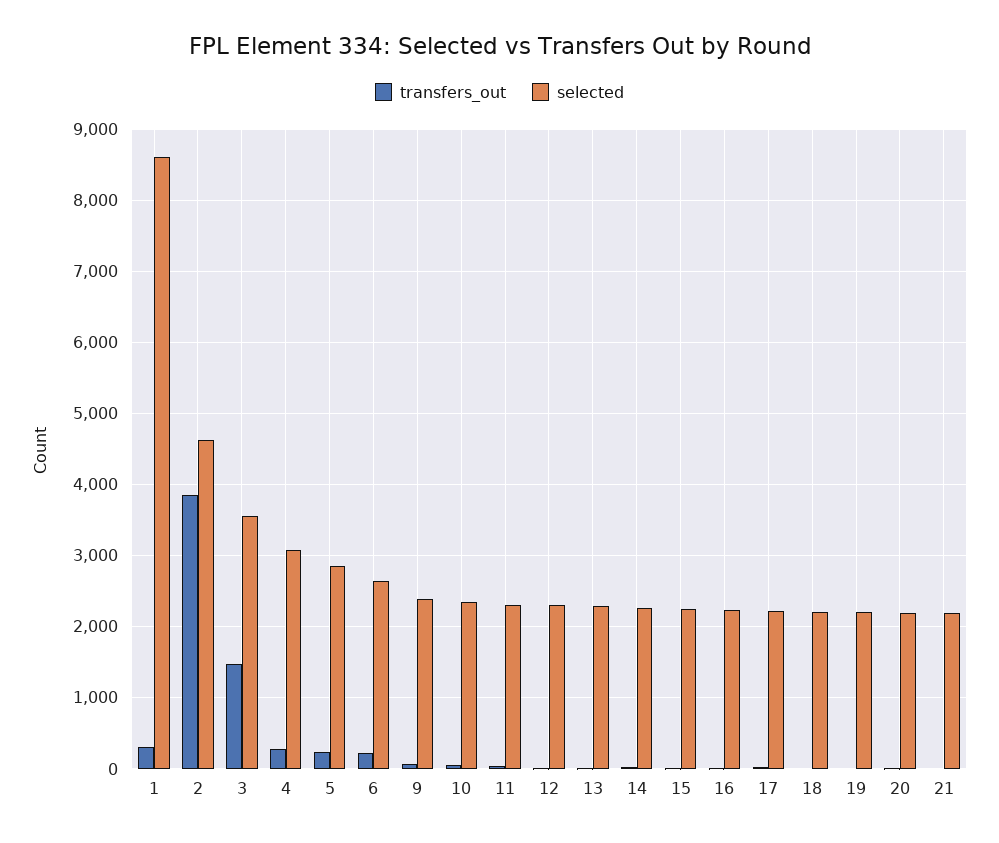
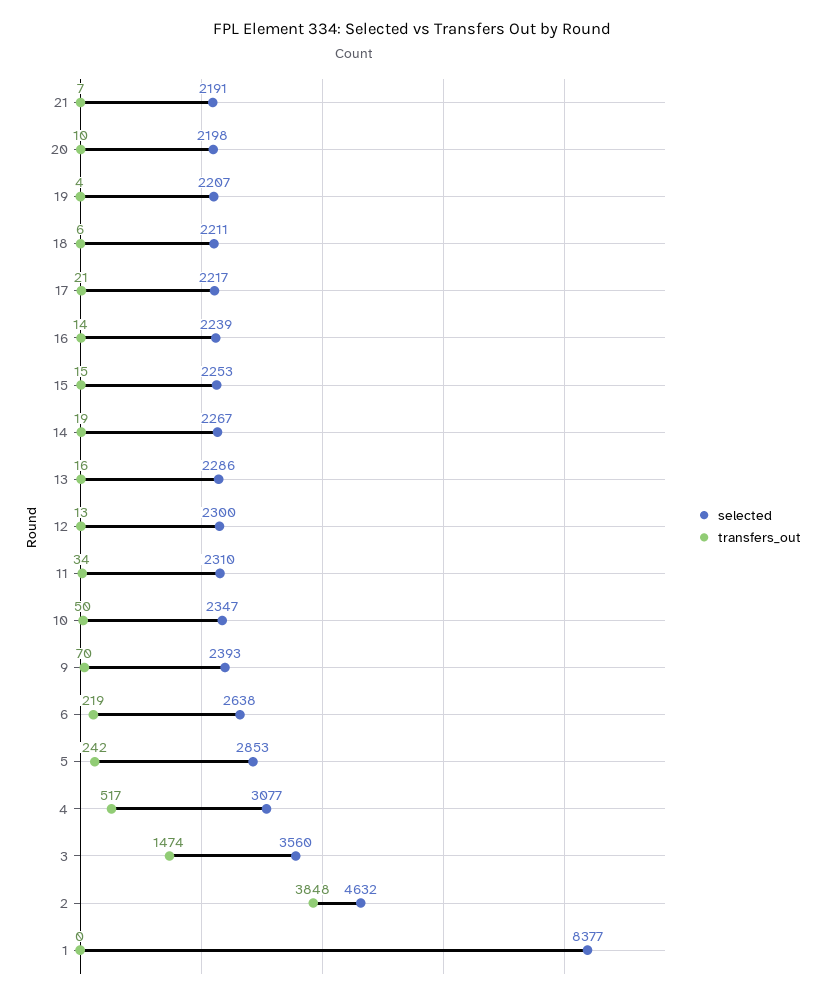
transfers_out, 1: 300 -> 0
selected, 1: 8600 -> 8377
transfers_out, 4: 300 -> 517

